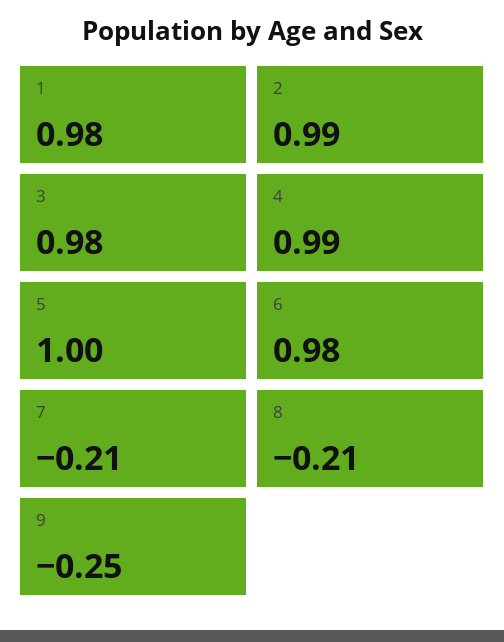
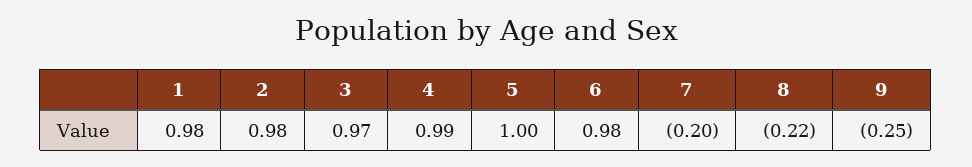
2: 0.99 -> 0.98
3: 0.98 -> 0.97
7: -0.21 -> -0.2
8: -0.21 -> -0.22

